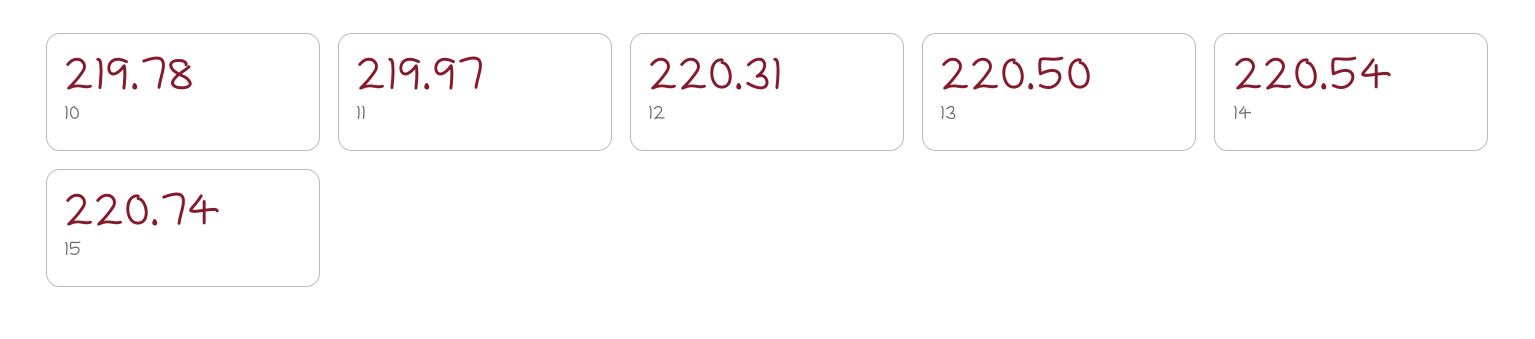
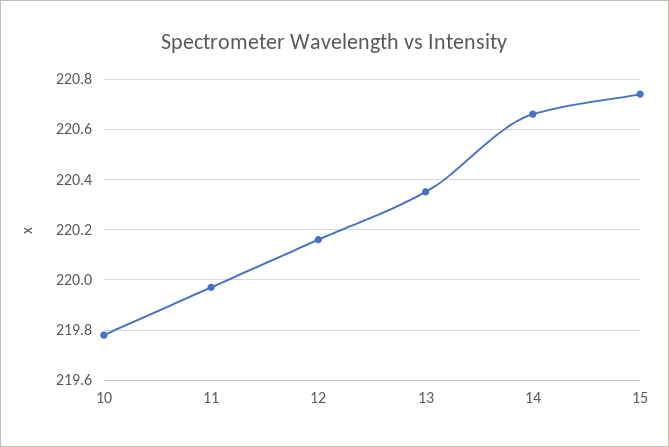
12: 220.31 -> 220.15
13: 220.5 -> 220.35
14: 220.54 -> 220.65

